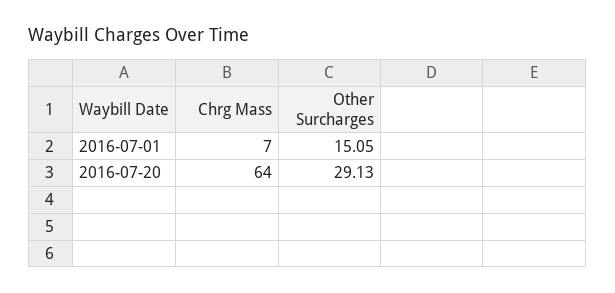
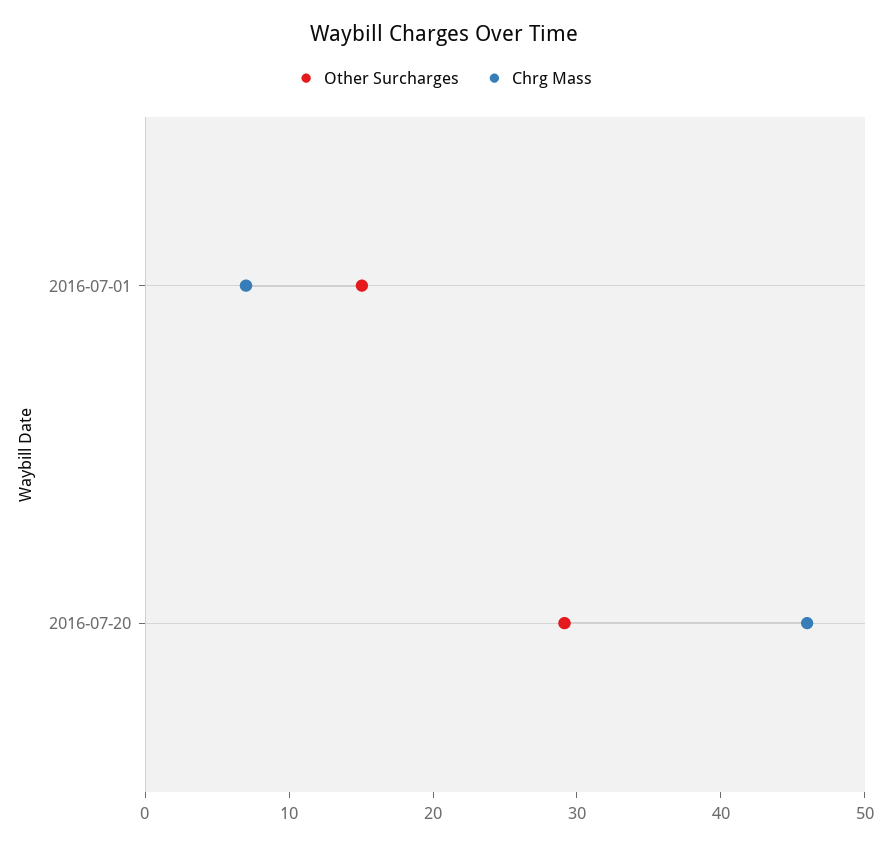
Chrg Mass, 2016-07-20: 64 -> 46

